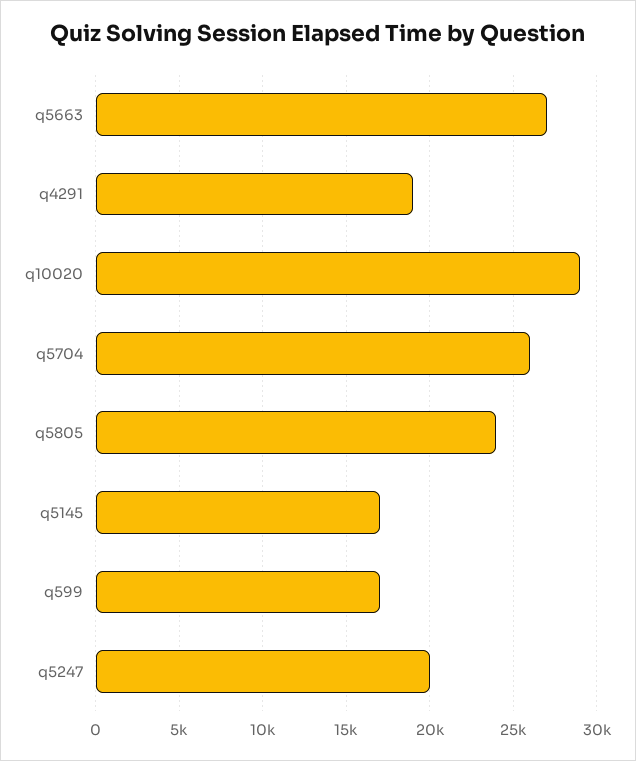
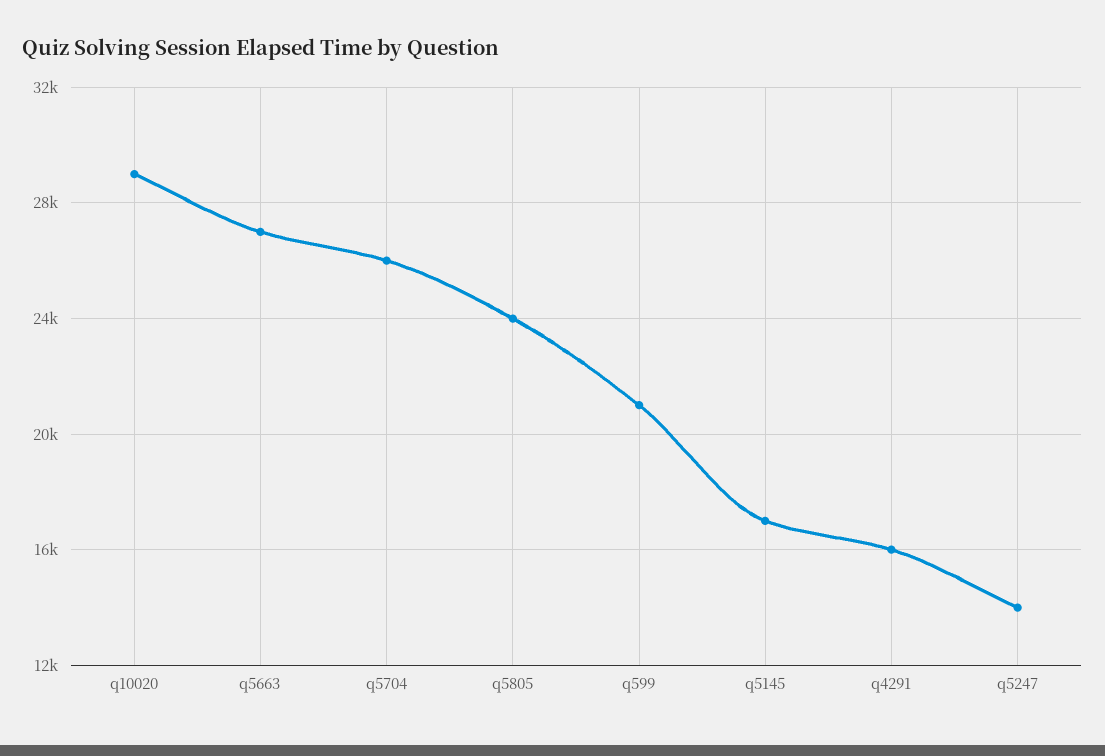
q4291: 19000 -> 16000
q599: 17000 -> 21000
q5247: 20000 -> 14000

